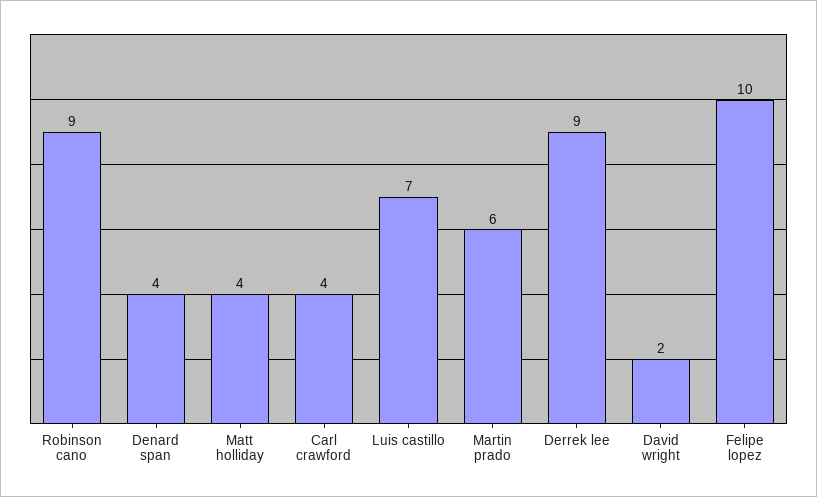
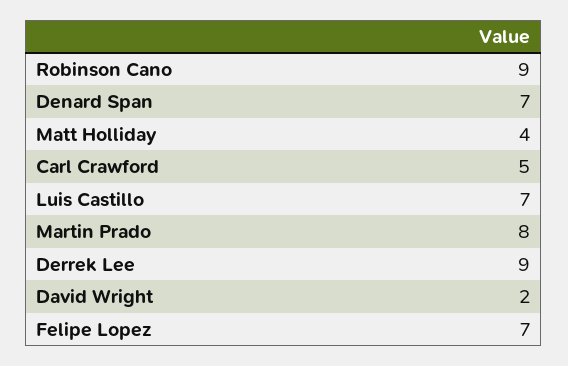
Denard span: 4 -> 7
Carl crawford: 4 -> 5
Martin prado: 6 -> 8
Felipe lopez: 10 -> 7

